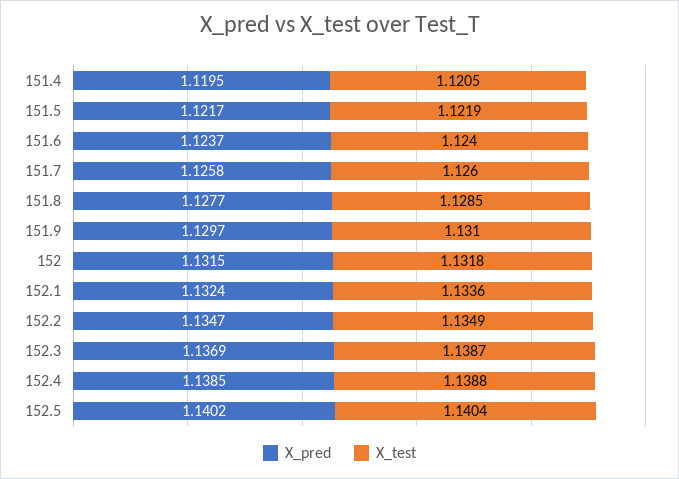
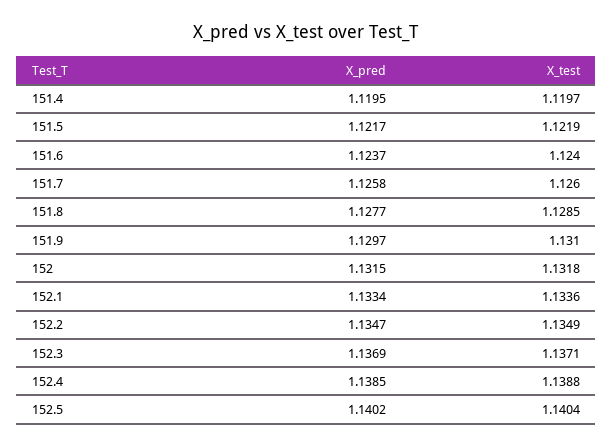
X_test, 151.4: 1.1205 -> 1.1197
X_pred, 152.1: 1.1324 -> 1.1334
X_test, 152.3: 1.1387 -> 1.1371

